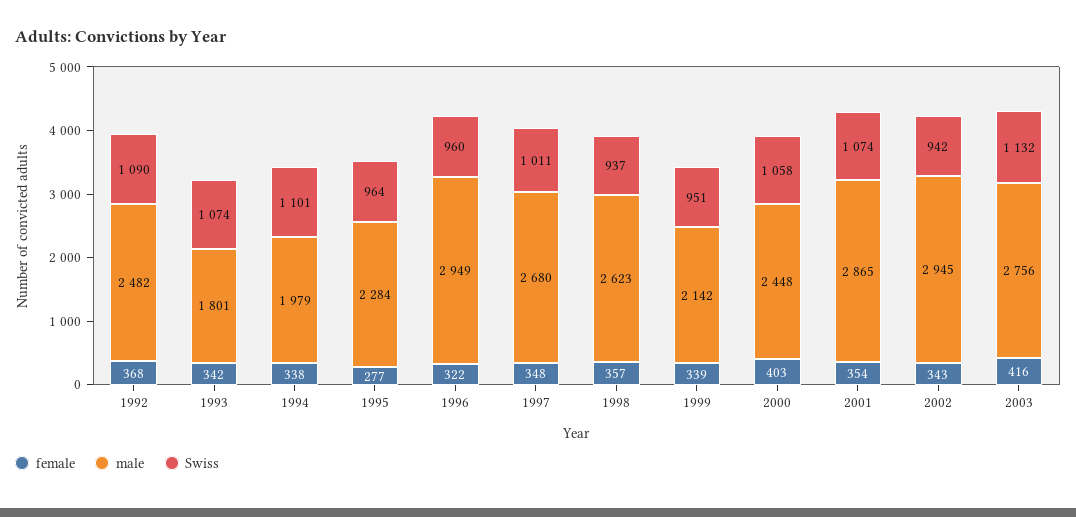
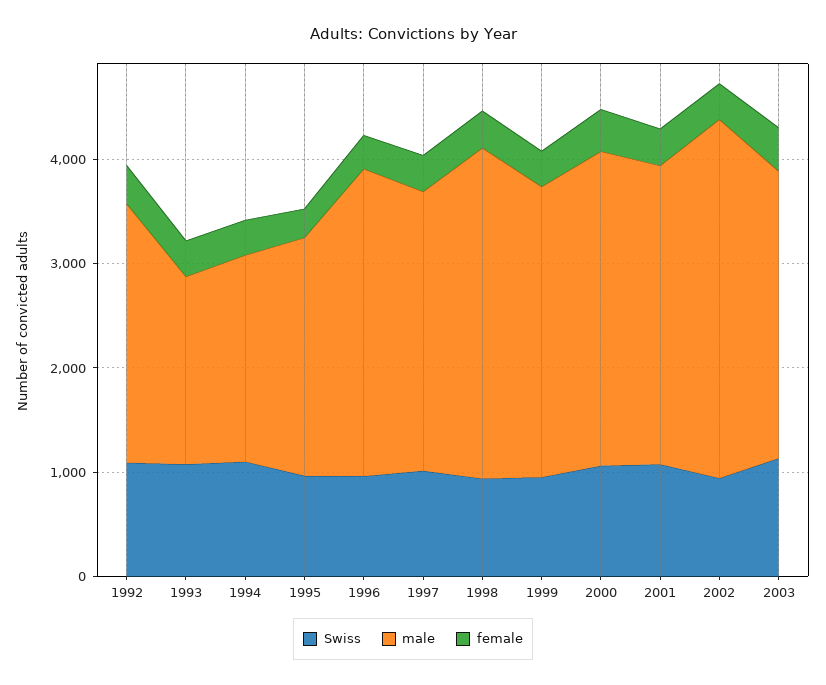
male, 1998: 2623 -> 3200
male, 1999: 2142 -> 2800
male, 2000: 2448 -> 3000
male, 2002: 2945 -> 3400

